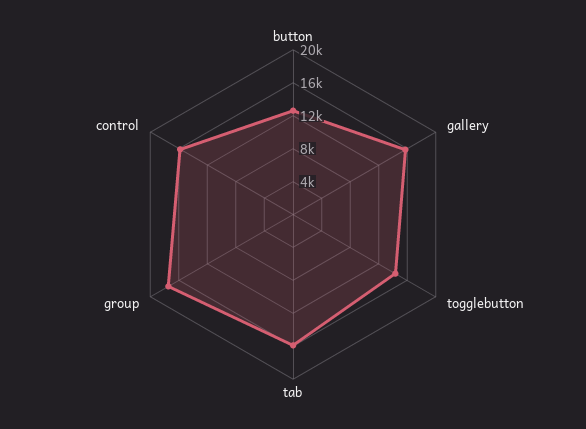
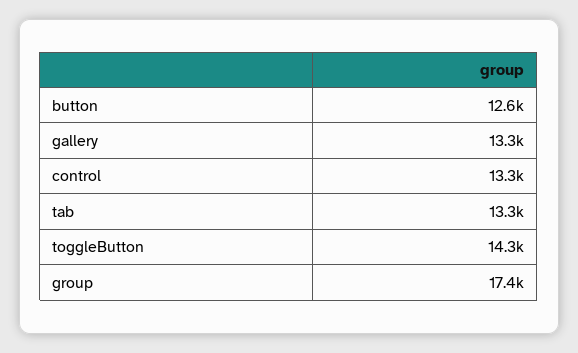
gallery: 16000 -> 13300
tab: 16000 -> 13300
control: 16000 -> 13300

